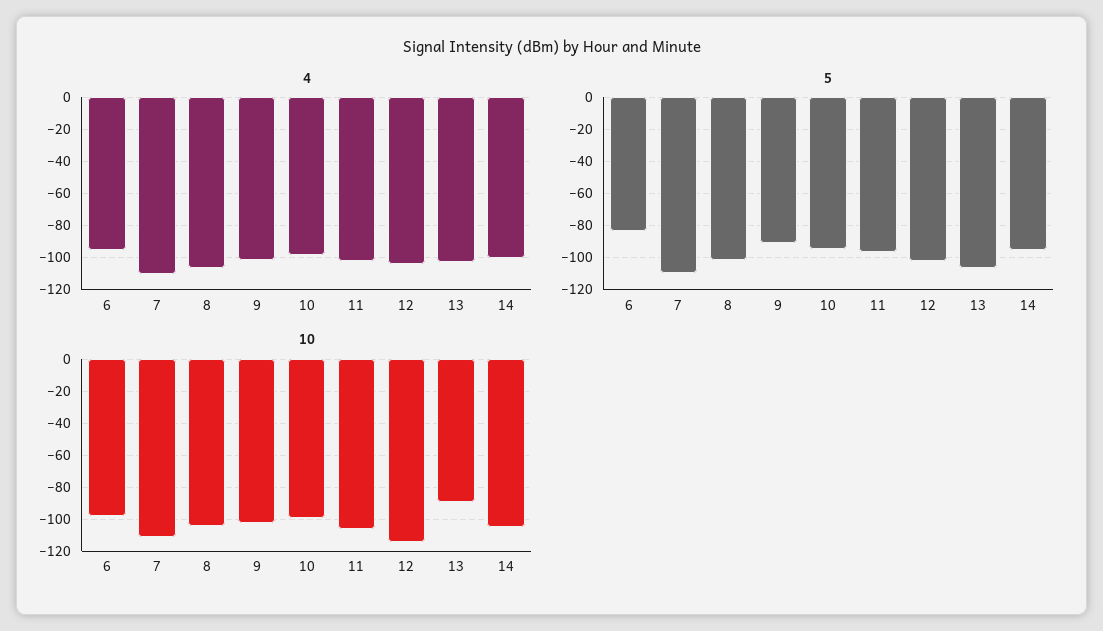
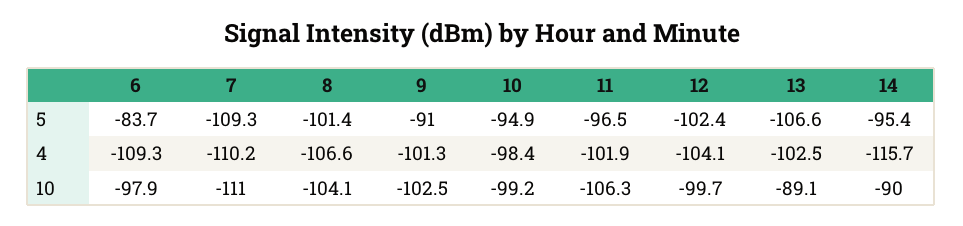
4, 6: -95 -> -109.3
4, 14: -100 -> -115.7
10, 12: -115 -> -99.7
10, 14: -105 -> -90

